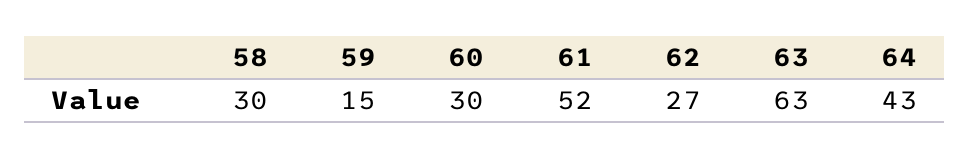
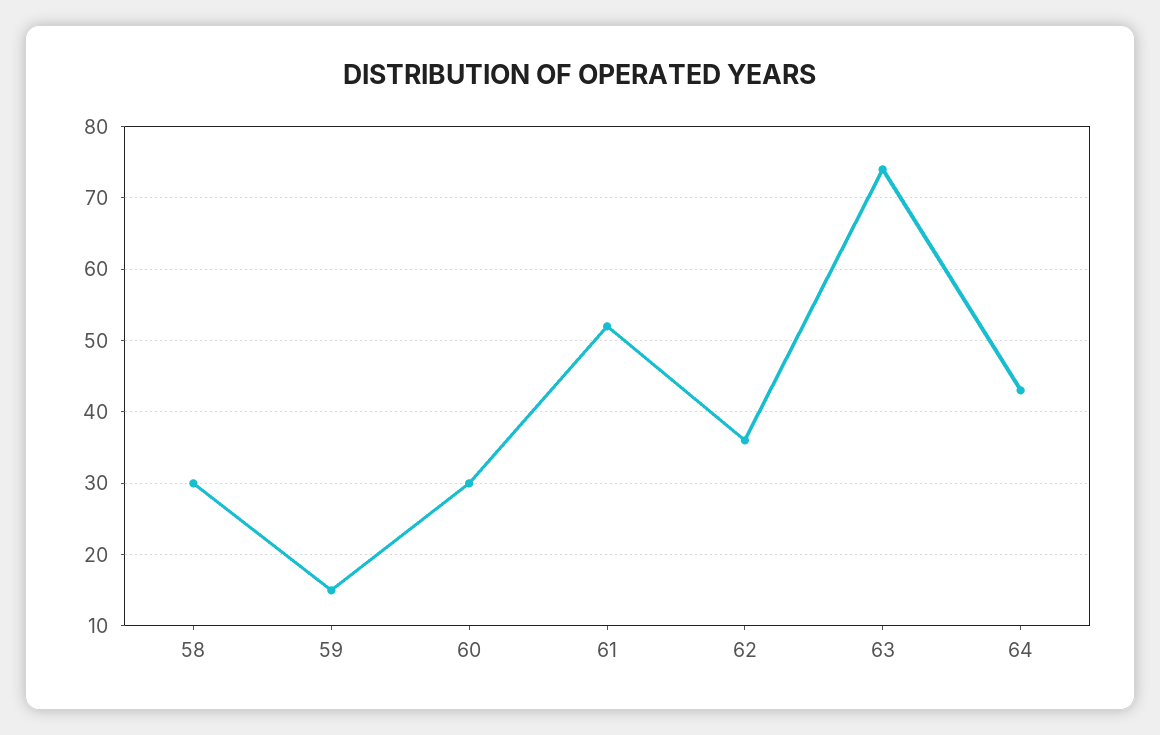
62: 27 -> 36
63: 63 -> 74

